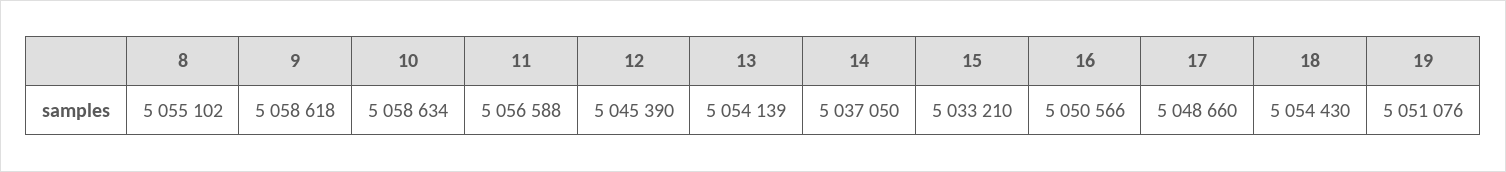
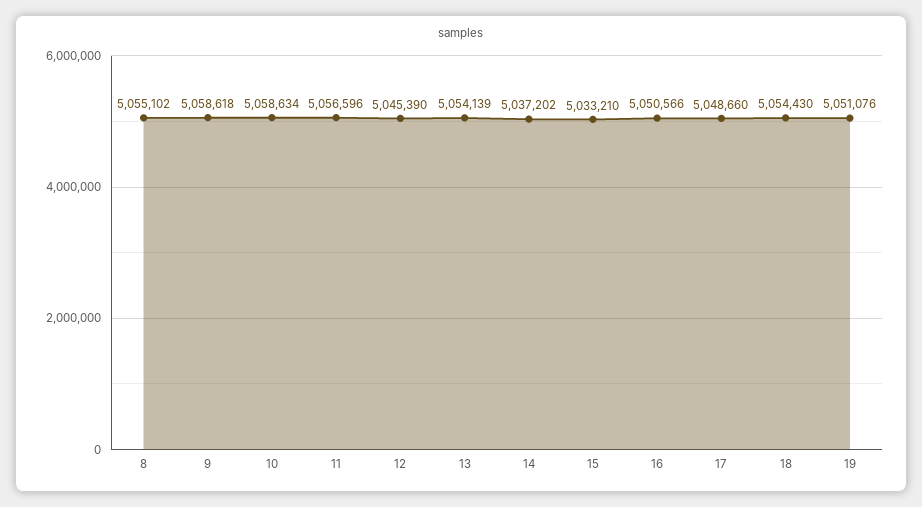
11: 5056588 -> 5056596
14: 5037050 -> 5037202

